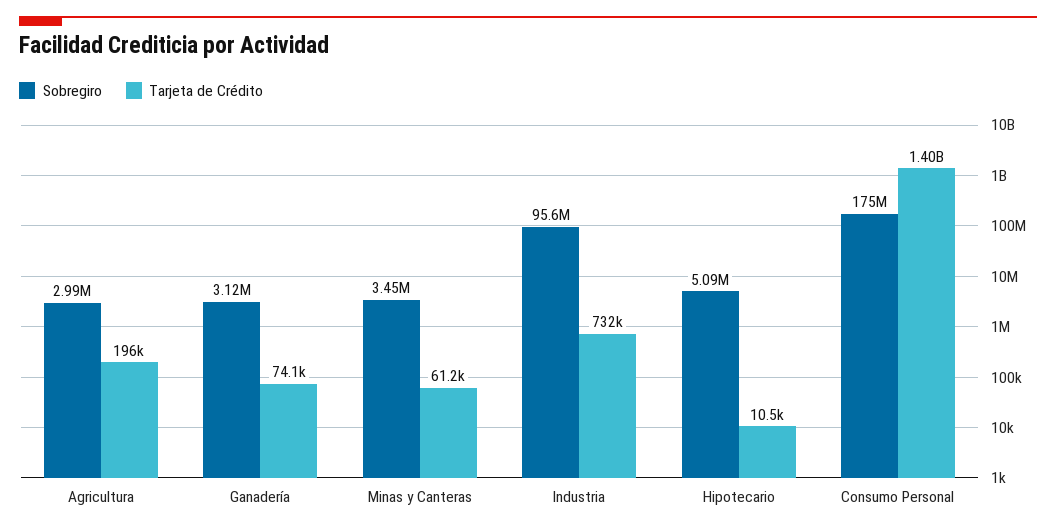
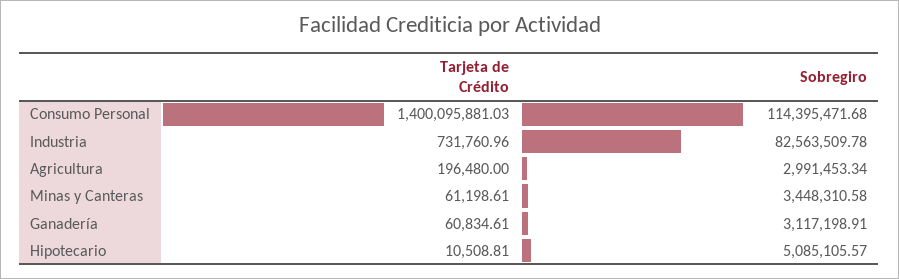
Tarjeta de Crédito, Ganadería: 74100 -> 60834.61
Sobregiro, Industria: 95600000 -> 82563509.78
Sobregiro, Consumo Personal: 175000000 -> 114395471.68

